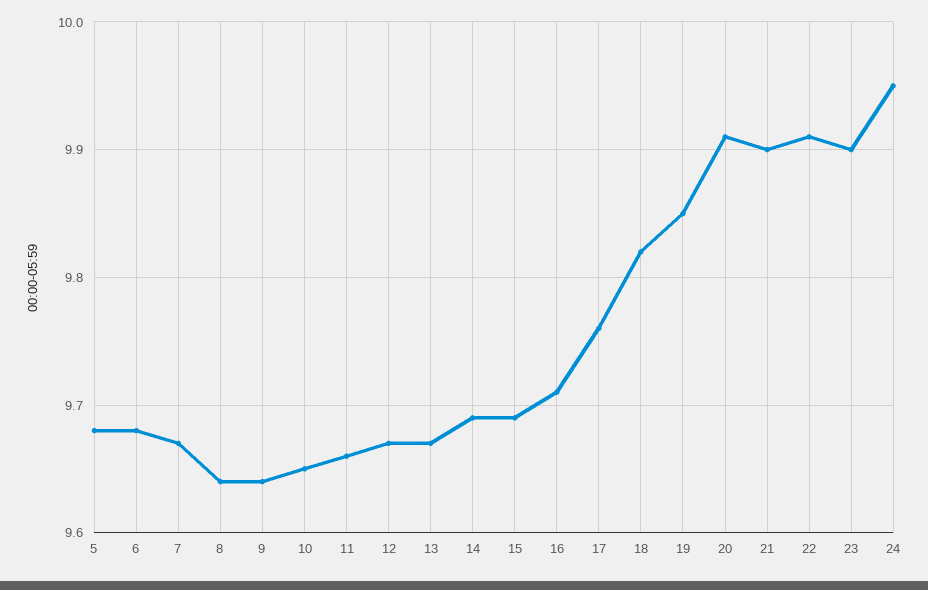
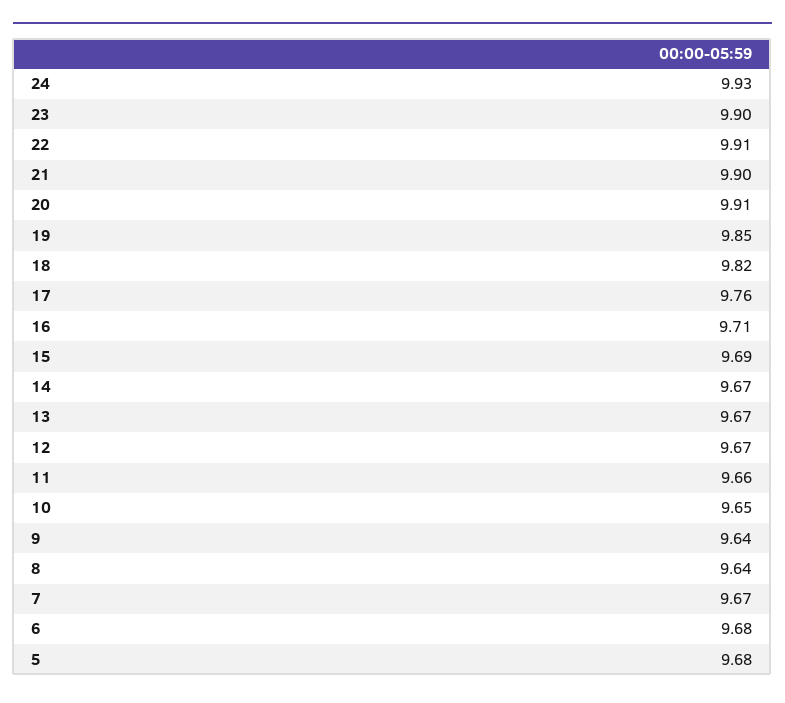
14: 9.69 -> 9.67
24: 9.95 -> 9.93

